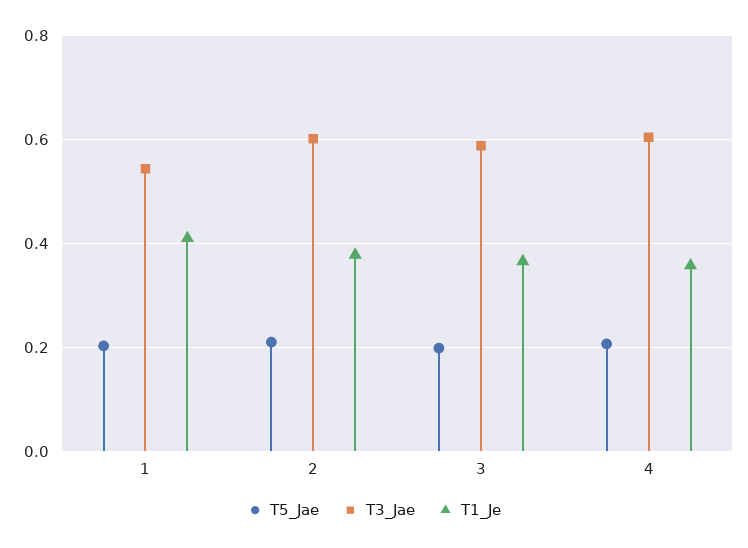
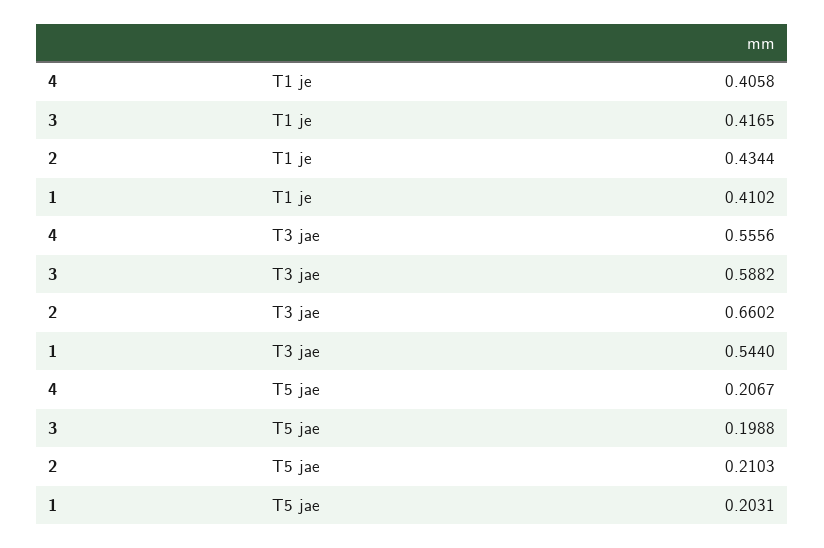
T3_Jae, 2: 0.6 -> 0.6602
T1_Je, 2: 0.38 -> 0.4344
T1_Je, 3: 0.36 -> 0.4165
T3_Jae, 4: 0.6 -> 0.5556
T1_Je, 4: 0.36 -> 0.4058

